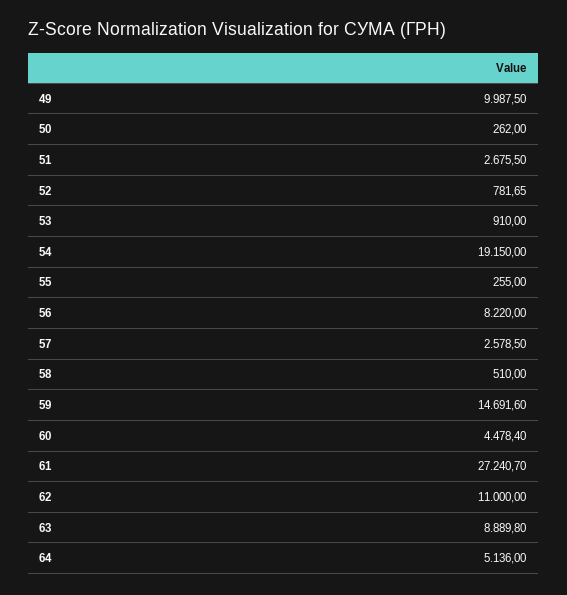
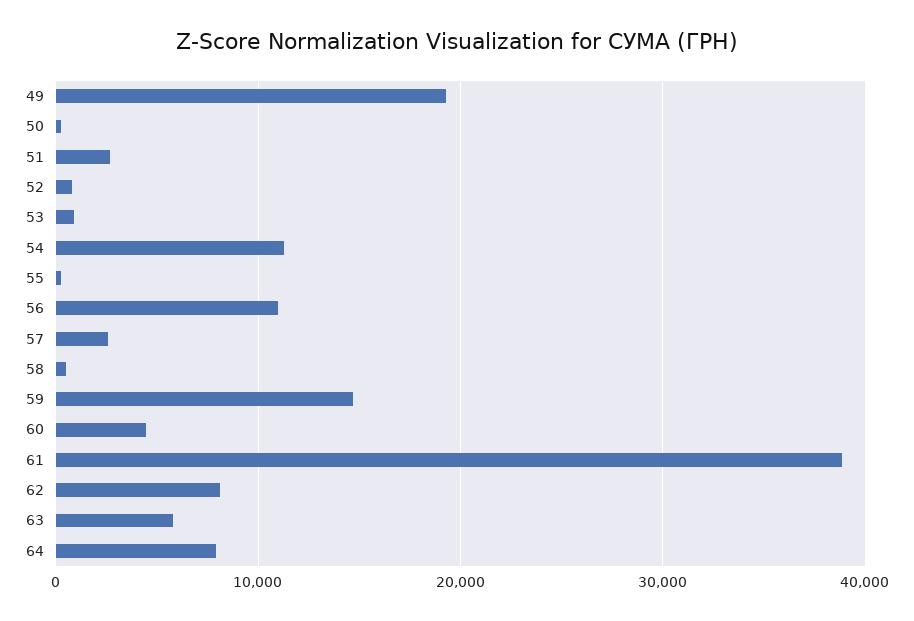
49: 9987.5 -> 19000
54: 19150 -> 11000
56: 8220 -> 11000
61: 27240.7 -> 39000
62: 11000 -> 8000
63: 8889.8 -> 6000
64: 5136 -> 8000

